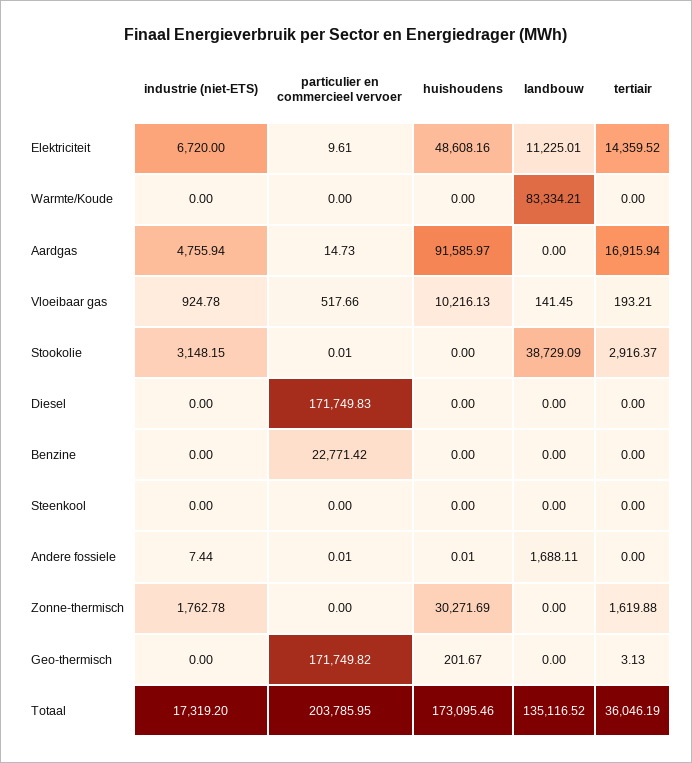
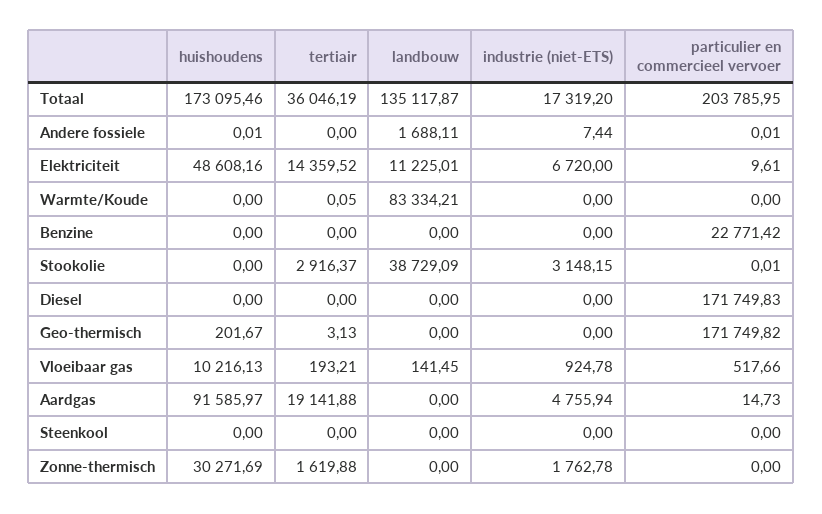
tertiair, Warmte/Koude: 0 -> 0.05
tertiair, Aardgas: 16915.94 -> 19141.88
landbouw, Totaal: 135116.52 -> 135117.87

